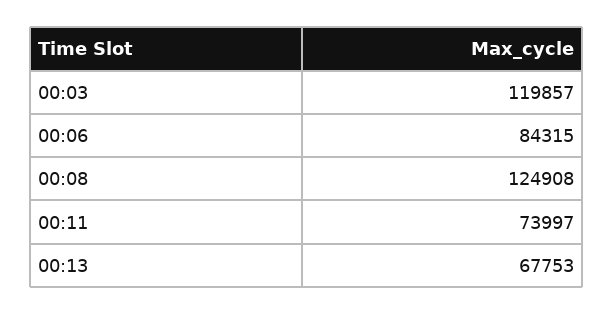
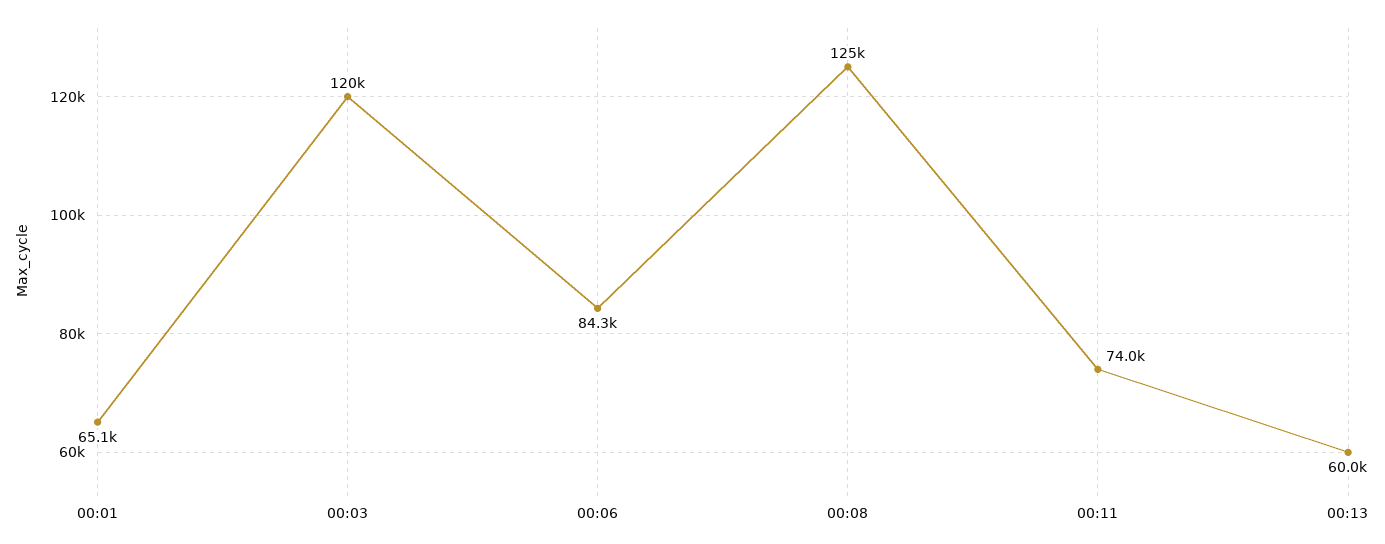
00:13: 67753 -> 60000
00:01: none -> 65100

